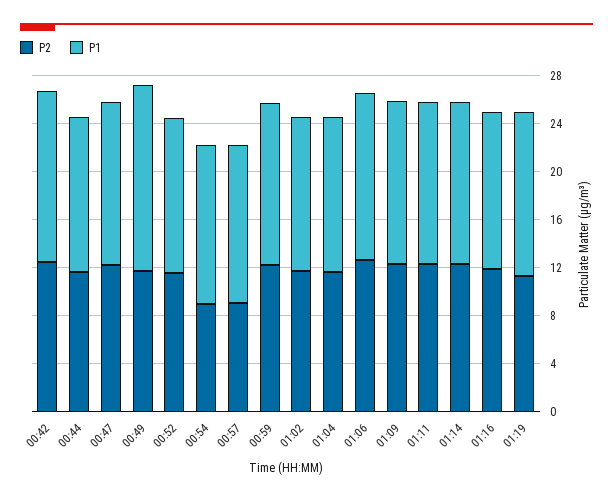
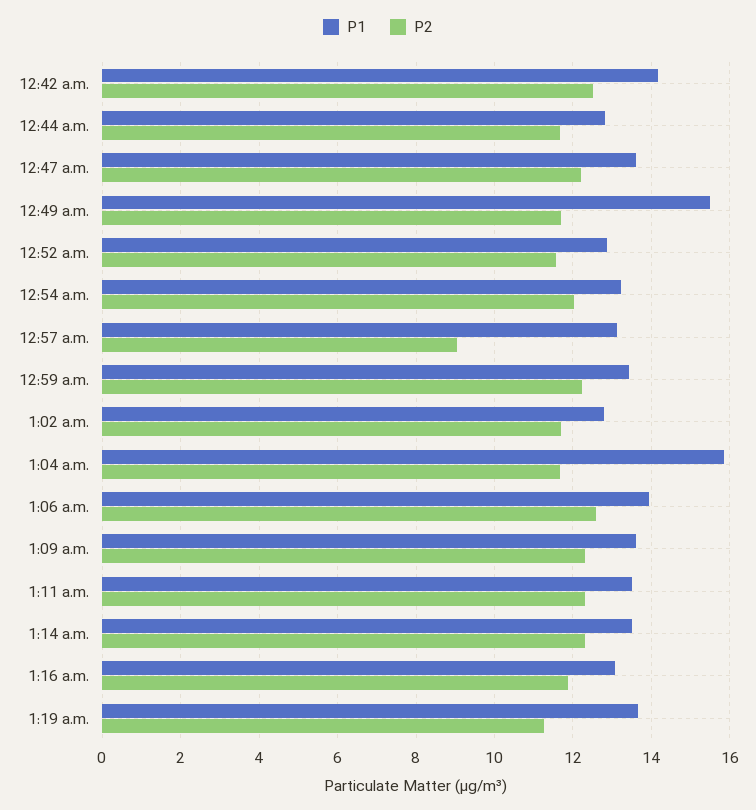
P2, 00:54: 9 -> 12
P1, 01:04: 13 -> 15.8

